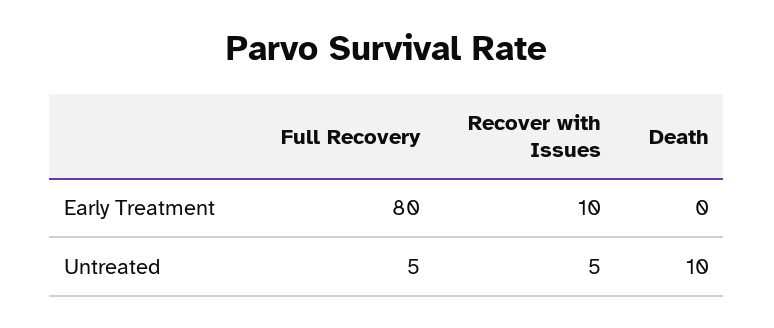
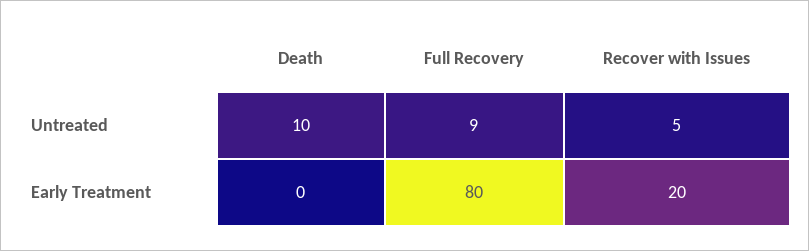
Recover with Issues, Early Treatment: 10 -> 20
Full Recovery, Untreated: 5 -> 9

